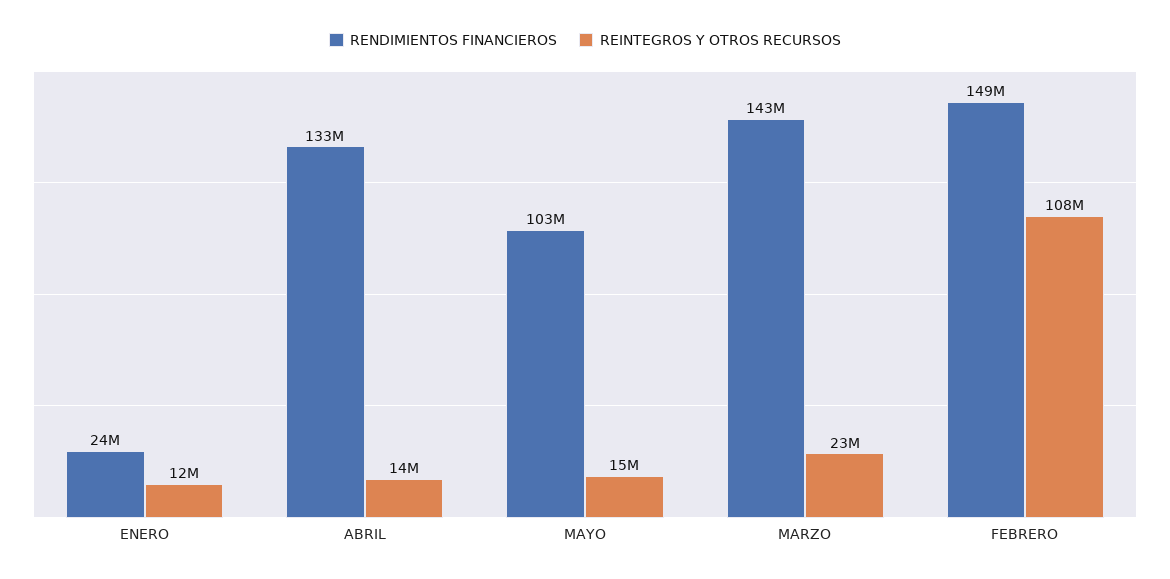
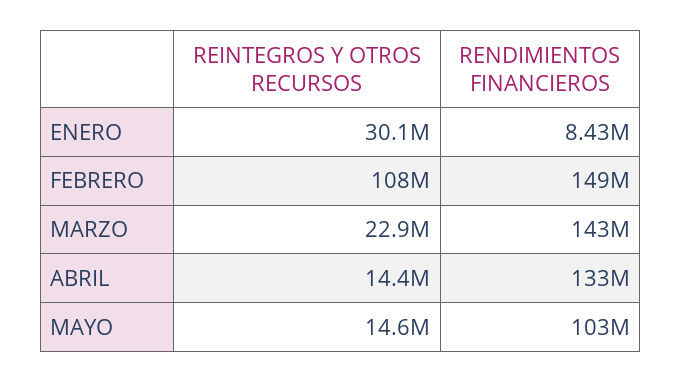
RENDIMIENTOS FINANCIEROS, ENERO: 24000000 -> 8430000
REINTEGROS Y OTROS RECURSOS, ENERO: 12000000 -> 30100000

